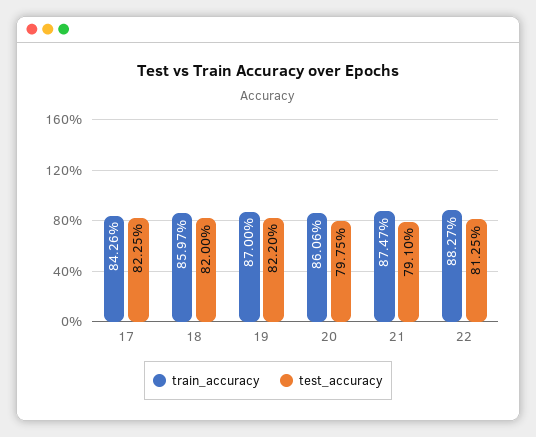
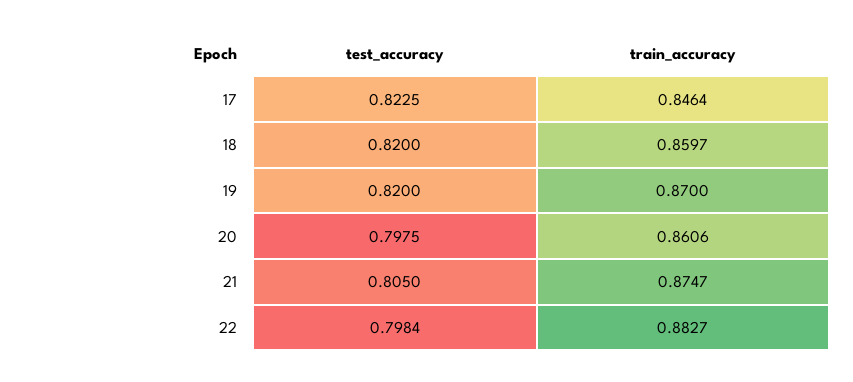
train_accuracy, 17: 0.8426 -> 0.8464
test_accuracy, 19: 0.822 -> 0.82
test_accuracy, 21: 0.791 -> 0.805
test_accuracy, 22: 0.8125 -> 0.7984

